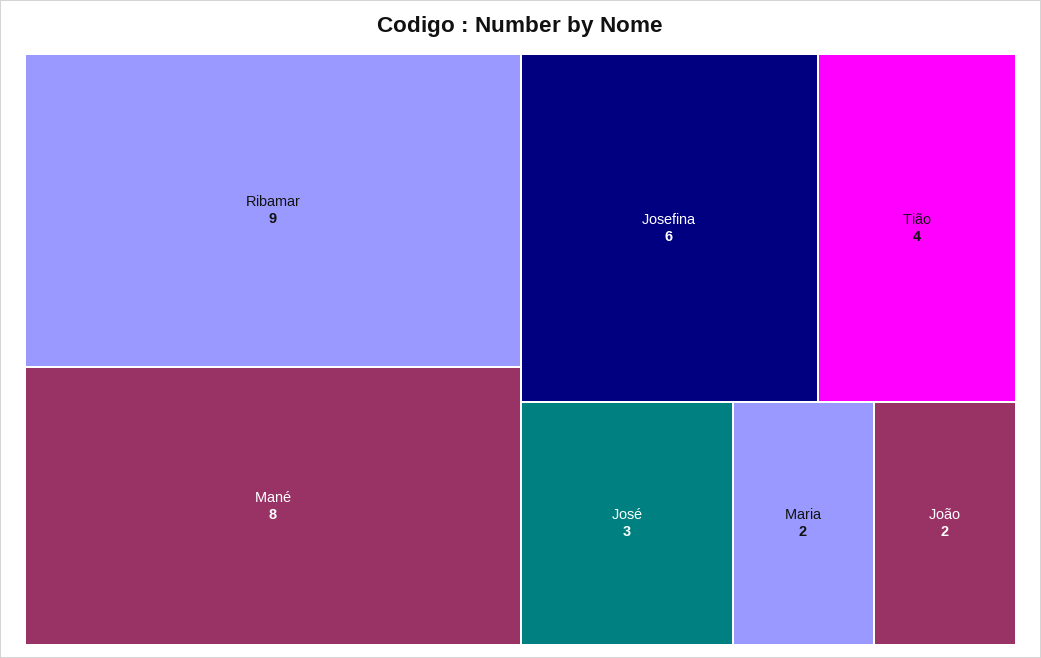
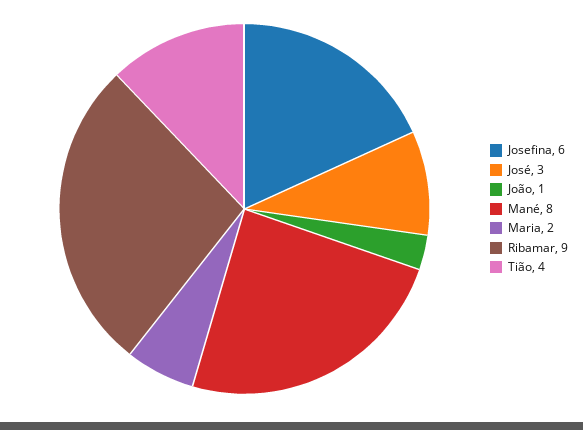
João: 2 -> 1

